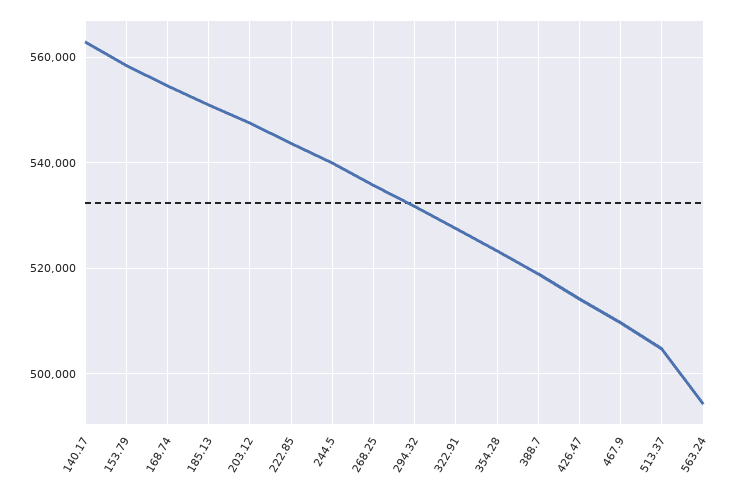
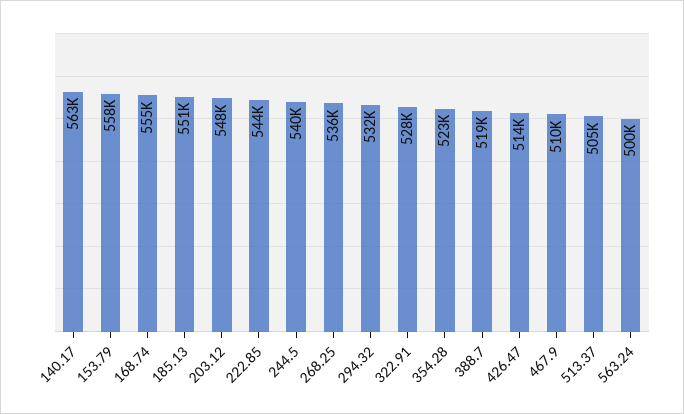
563.24: 494000 -> 500000

